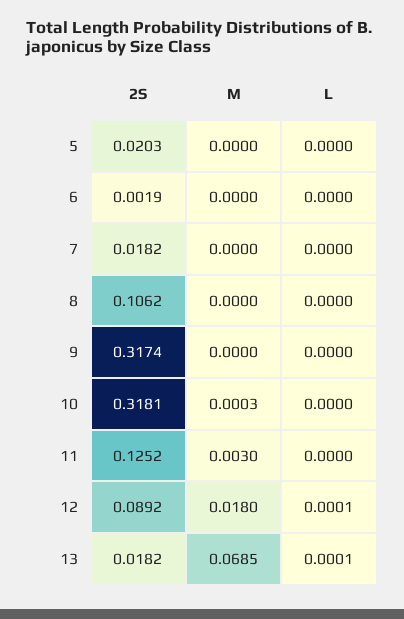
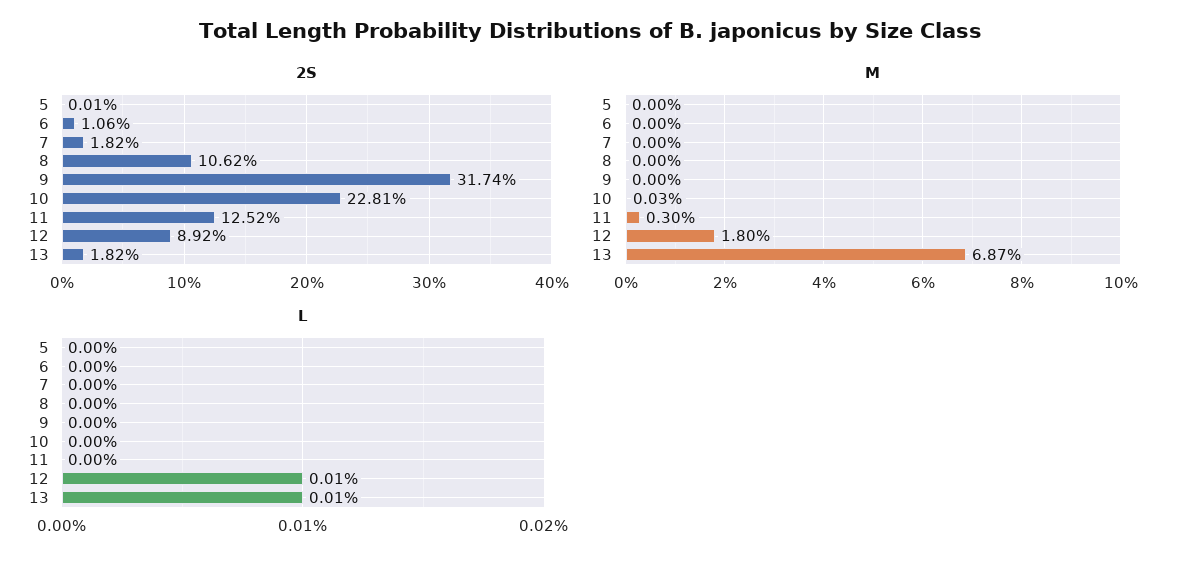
2S, 5: 0.0203 -> 0.0001
2S, 6: 0.0019 -> 0.0106
2S, 10: 0.3181 -> 0.2281
M, 13: 0.0685 -> 0.0687

